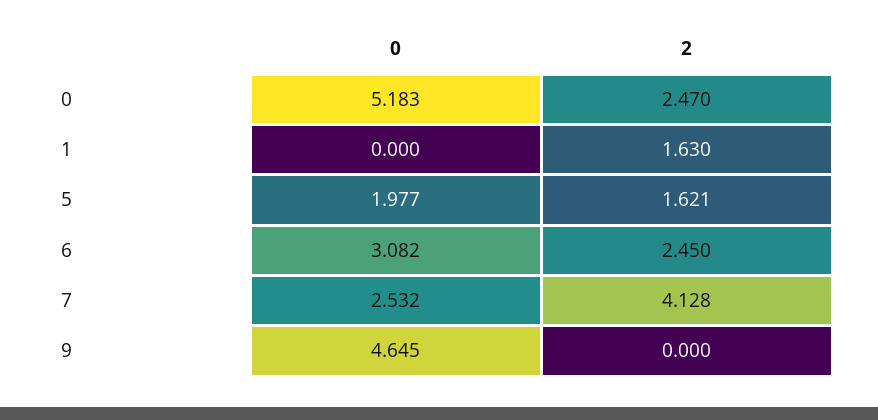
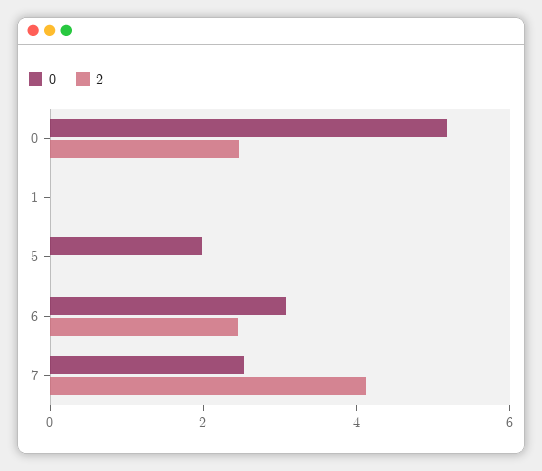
2, 1: 1.63 -> 0
2, 5: 1.621 -> 0
0, 9: 4.645 -> none
2, 9: 0 -> none

